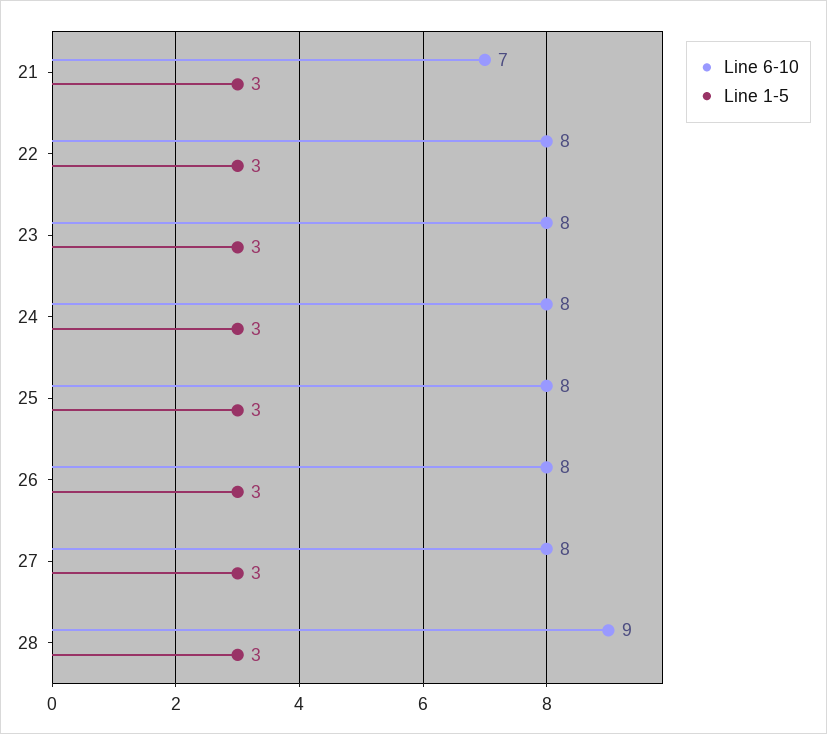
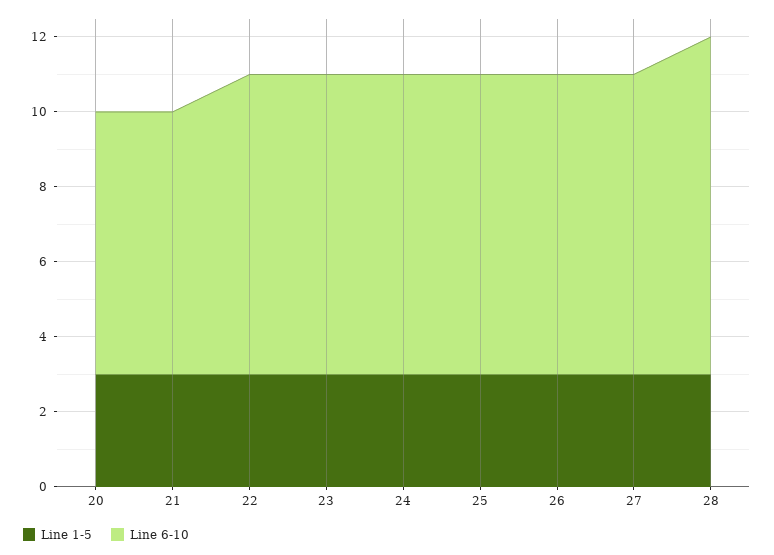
Line 1-5, 20: none -> 3
Line 6-10, 20: none -> 7

